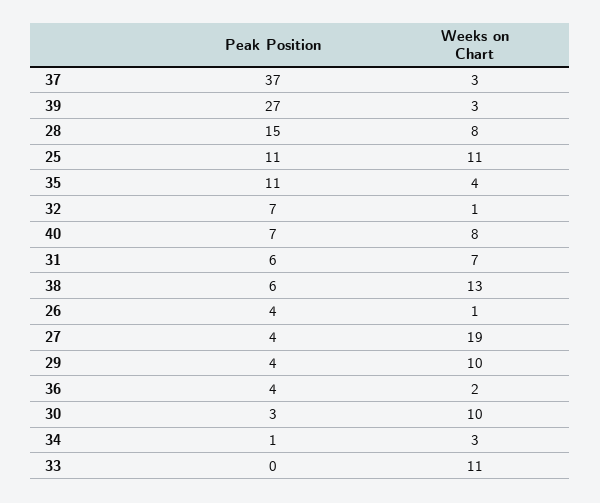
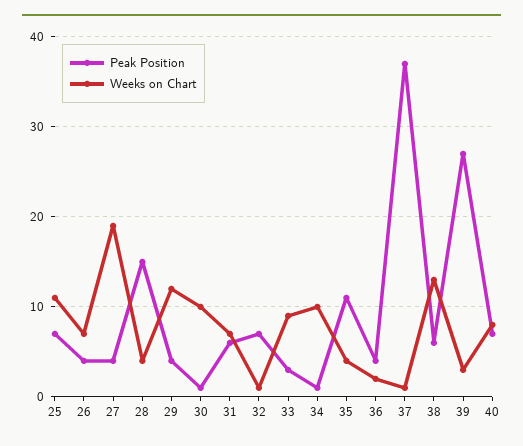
Weeks on Chart, 37: 3 -> 1
Weeks on Chart, 28: 8 -> 4
Peak Position, 25: 11 -> 7
Weeks on Chart, 26: 1 -> 7
Weeks on Chart, 29: 10 -> 12
Peak Position, 30: 3 -> 1
Weeks on Chart, 34: 3 -> 10
Peak Position, 33: 0 -> 3
Weeks on Chart, 33: 11 -> 9

